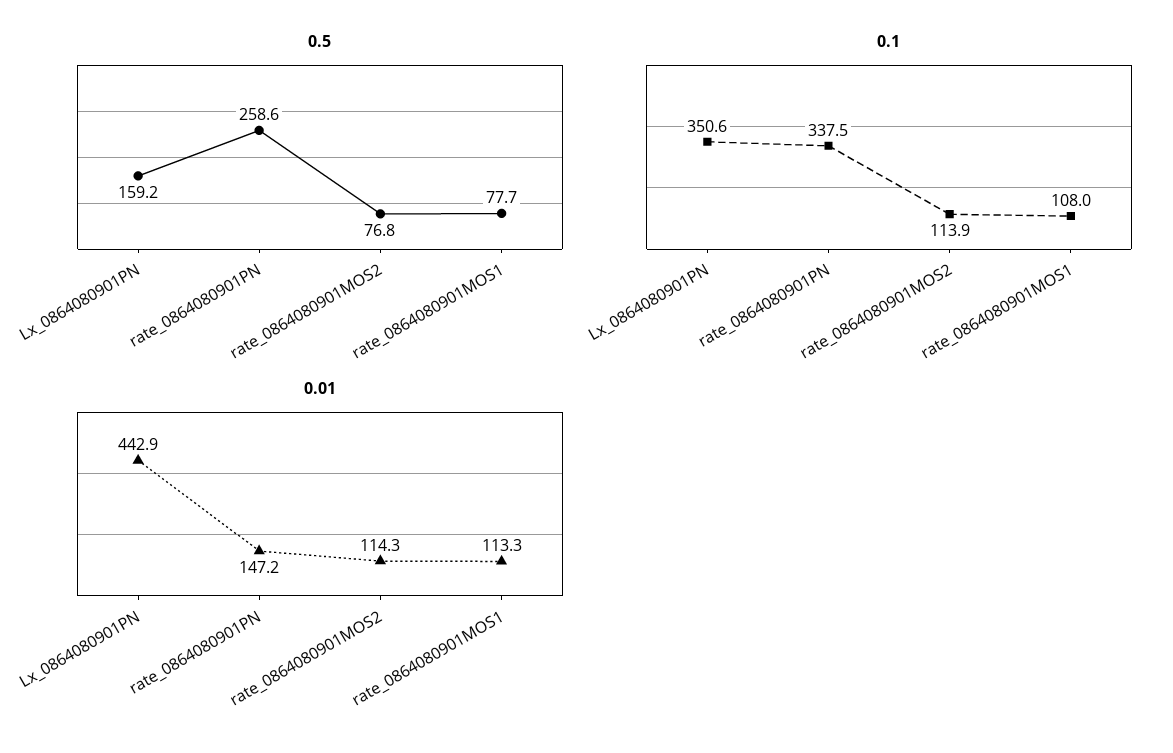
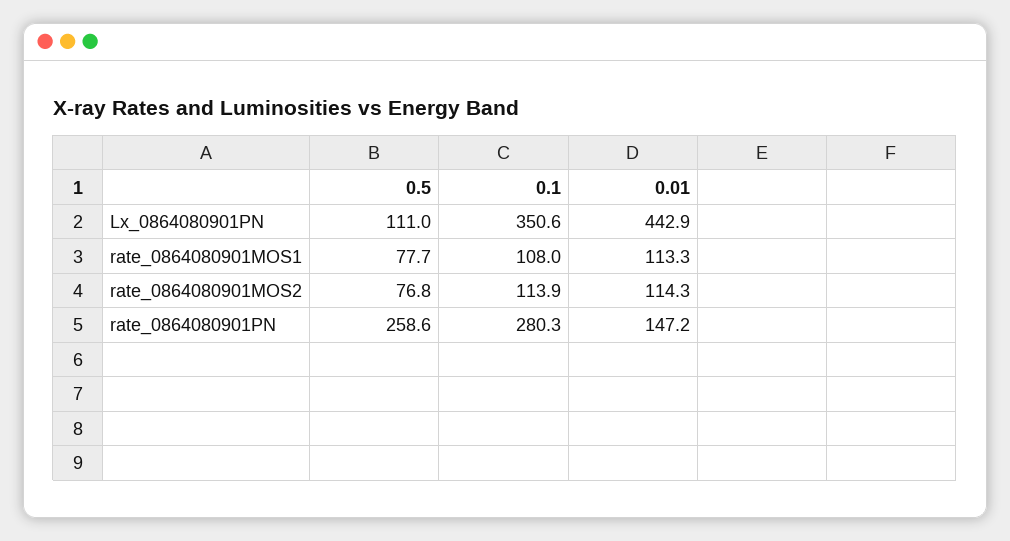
0.5, Lx_0864080901PN: 159.2 -> 111
0.1, rate_0864080901PN: 337.5 -> 280.3

